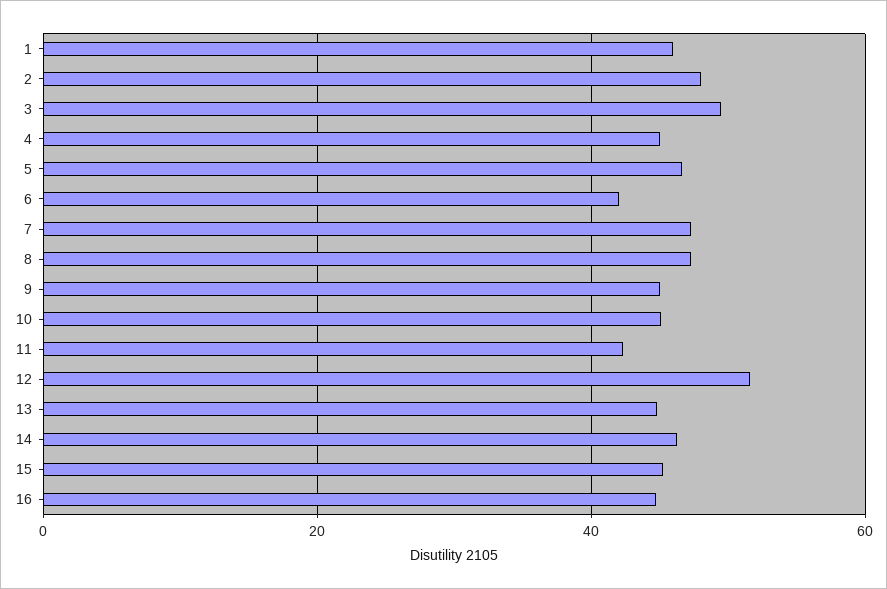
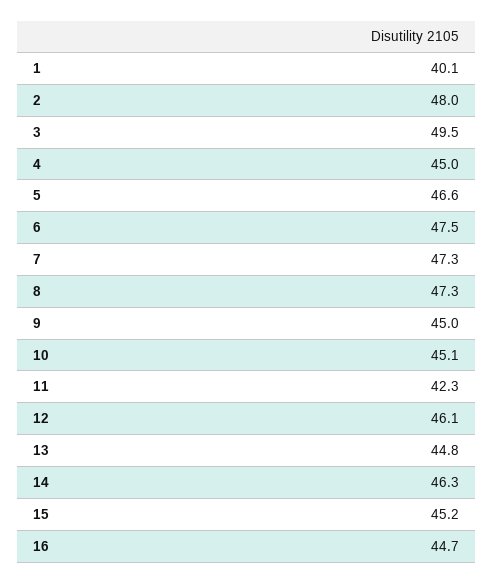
1: 46 -> 40.1
6: 42 -> 47.5
12: 52 -> 46.1

